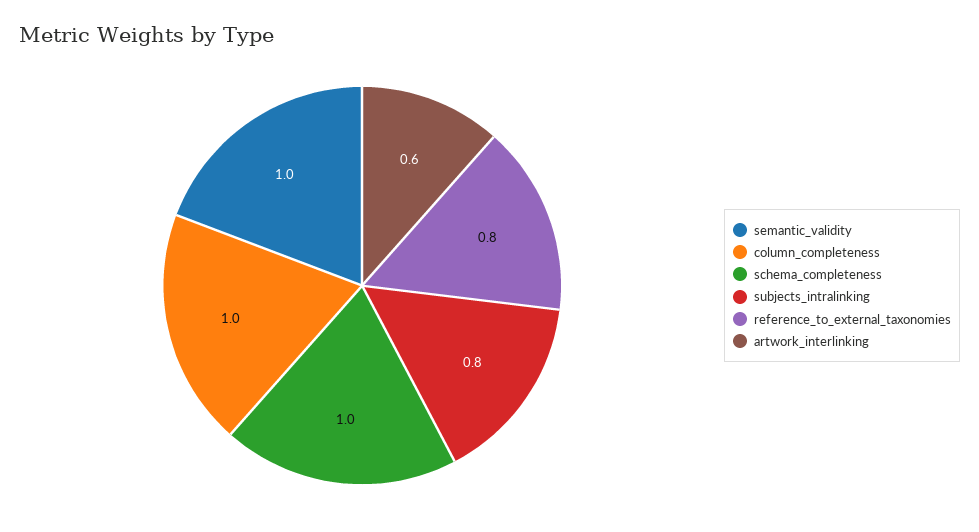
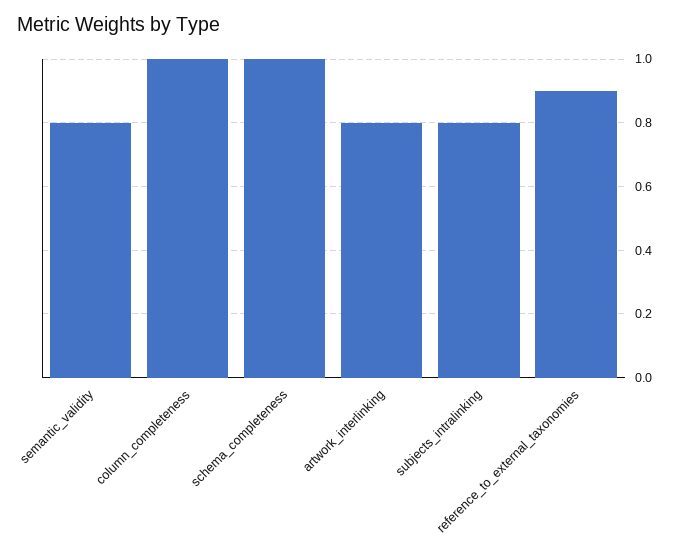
semantic_validity: 1 -> 0.8
reference_to_external_taxonomies: 0.8 -> 0.9
artwork_interlinking: 0.6 -> 0.8

